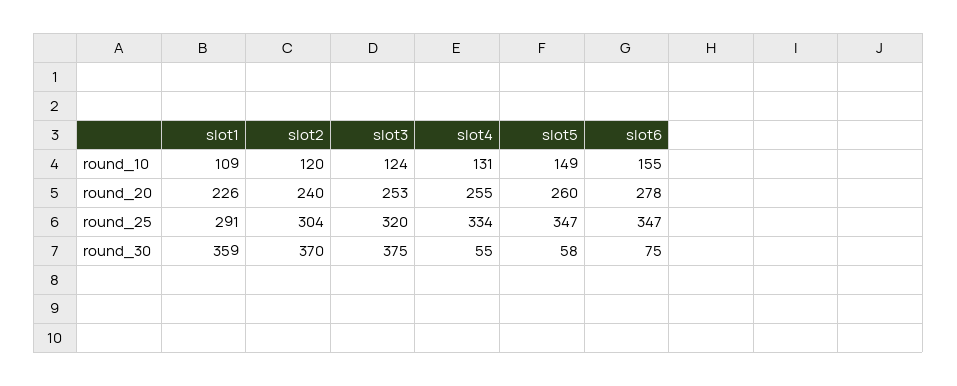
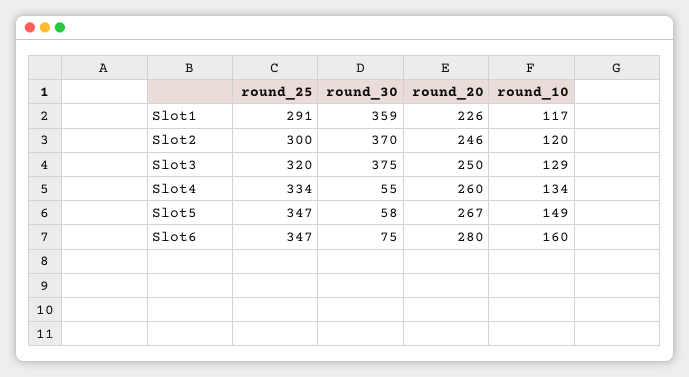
slot1, round_10: 109 -> 117
slot3, round_10: 124 -> 129
slot4, round_10: 131 -> 134
slot6, round_10: 155 -> 160
slot2, round_20: 240 -> 246
slot3, round_20: 253 -> 250
slot4, round_20: 255 -> 260
slot5, round_20: 260 -> 267
slot6, round_20: 278 -> 280
slot2, round_25: 304 -> 300

